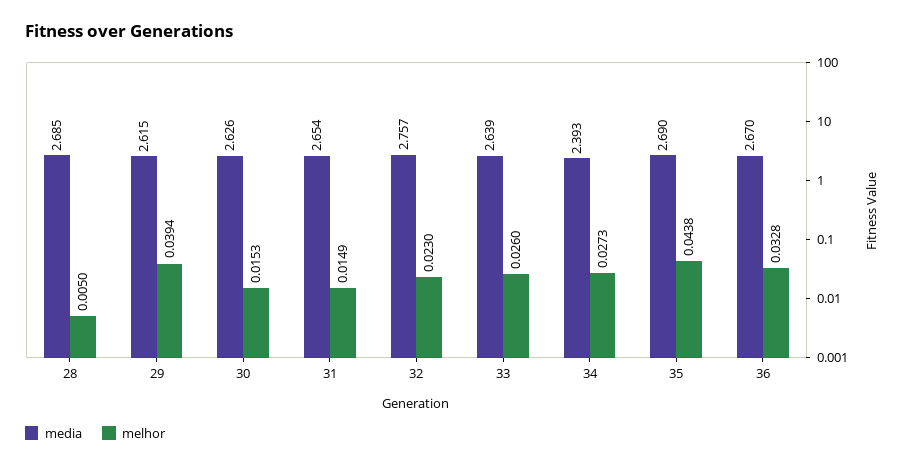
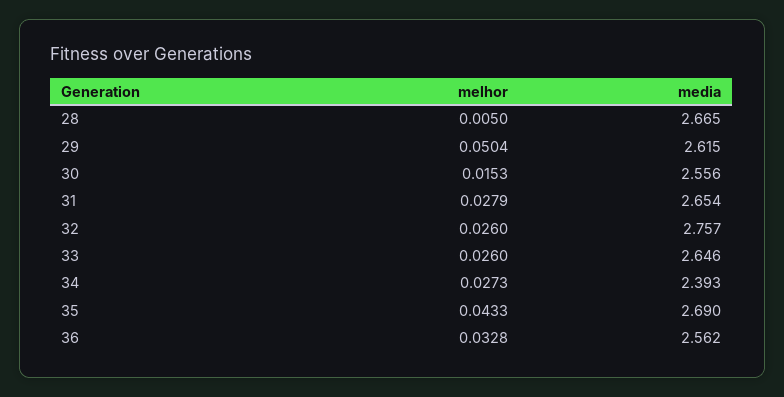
media, 28: 2.685 -> 2.665
melhor, 29: 0.0394 -> 0.0504
media, 30: 2.626 -> 2.556
melhor, 31: 0.0149 -> 0.0279
melhor, 32: 0.023 -> 0.026
media, 33: 2.639 -> 2.646
melhor, 35: 0.0438 -> 0.0433
media, 36: 2.67 -> 2.562

